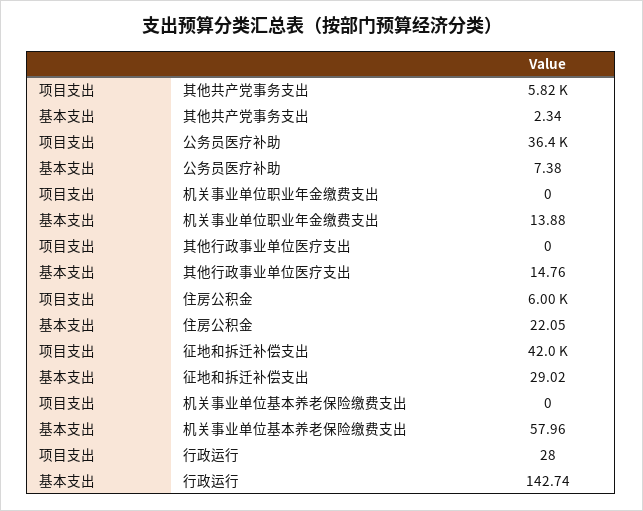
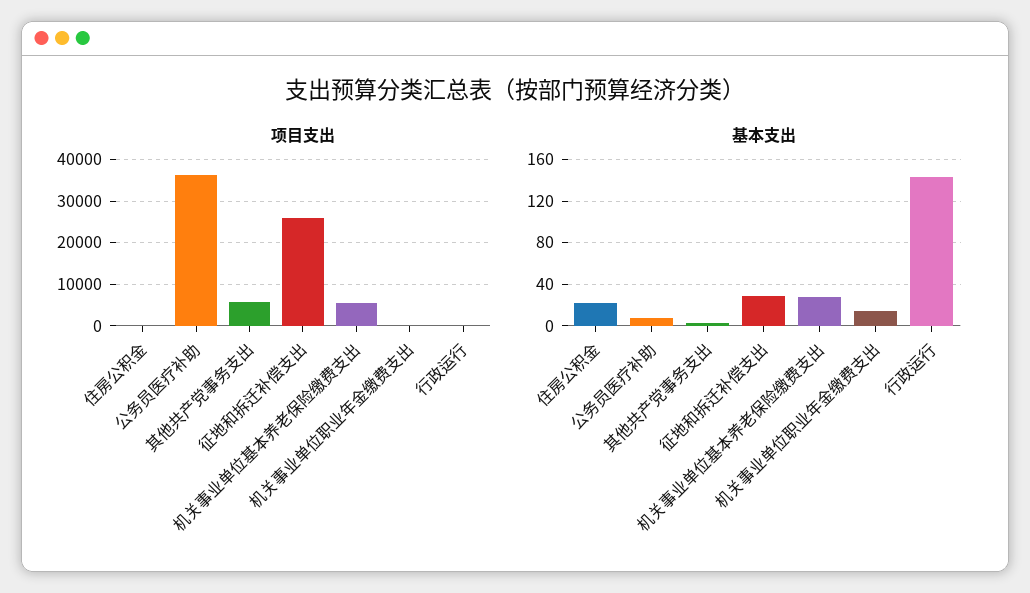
项目支出, 其他行政事业单位医疗支出: 0 -> none
基本支出, 其他行政事业单位医疗支出: 14.76 -> none
项目支出, 住房公积金: 6000 -> 0
项目支出, 征地和拆迁补偿支出: 42000 -> 26000
项目支出, 机关事业单位基本养老保险缴费支出: 0 -> 6000
基本支出, 机关事业单位基本养老保险缴费支出: 57.96 -> 30

